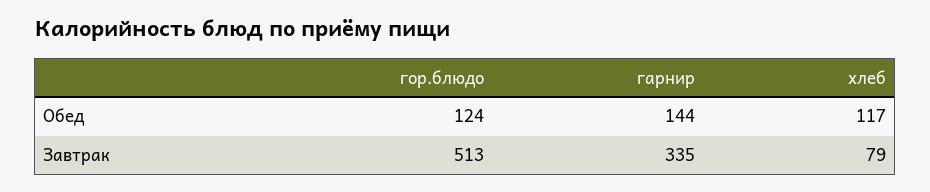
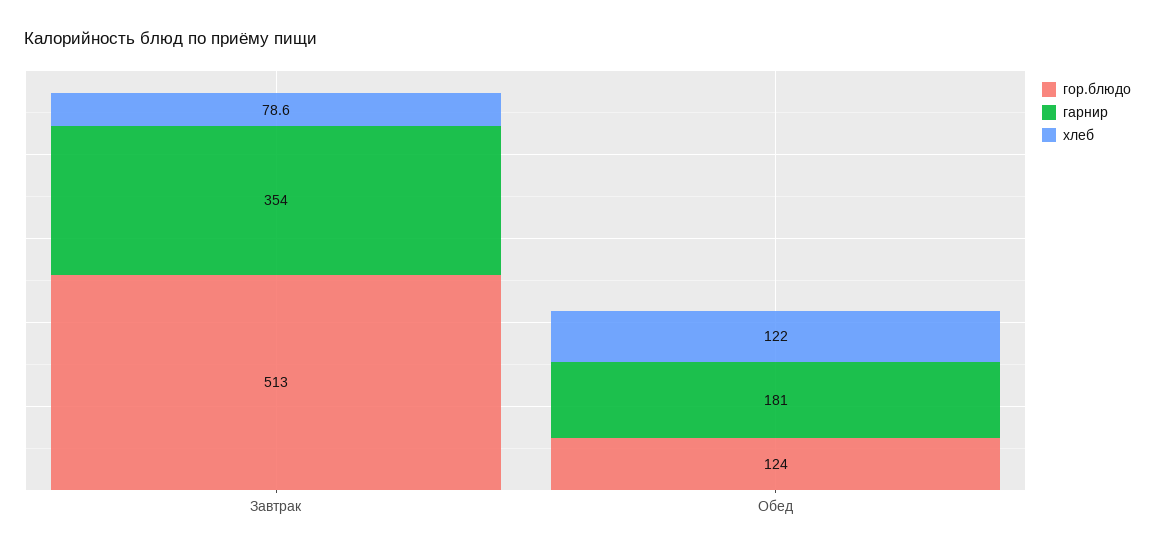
гарнир, Обед: 144 -> 181
хлеб, Обед: 117 -> 122
гарнир, Завтрак: 335 -> 354

